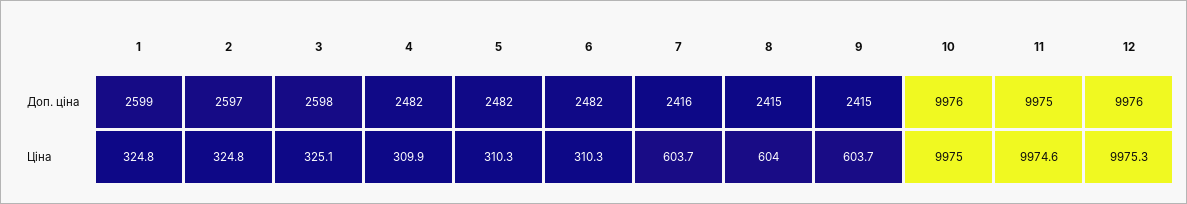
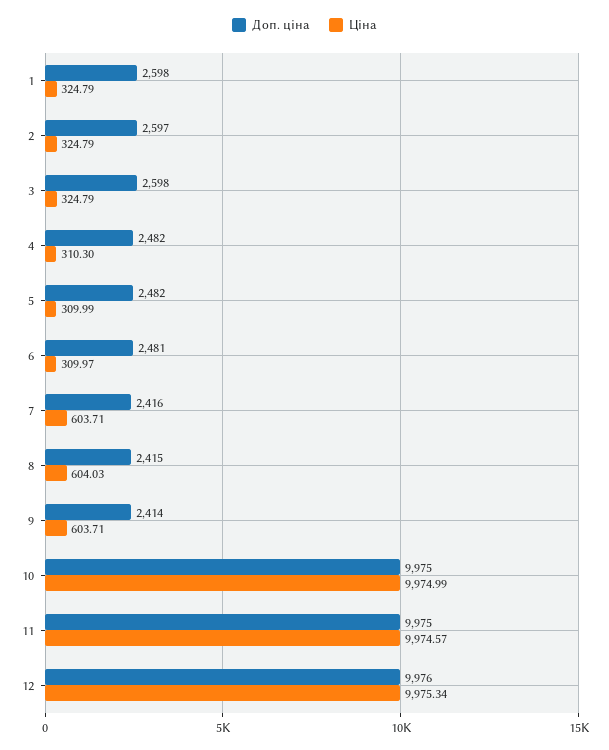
Доп. ціна, 1: 2599 -> 2598
Доп. ціна, 6: 2482 -> 2481
Доп. ціна, 9: 2415 -> 2414
Доп. ціна, 10: 9976 -> 9975
Ціна, 3: 325.1 -> 324.79
Ціна, 4: 309.9 -> 310.3
Ціна, 5: 310.3 -> 309.99
Ціна, 6: 310.3 -> 309.97

